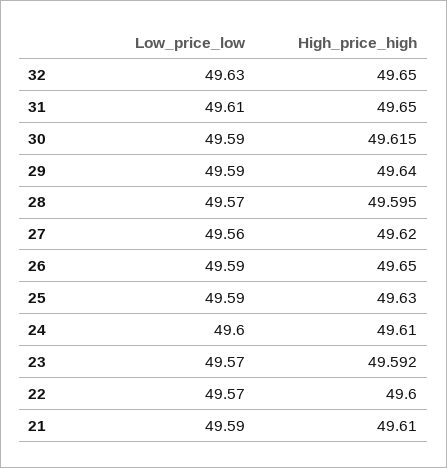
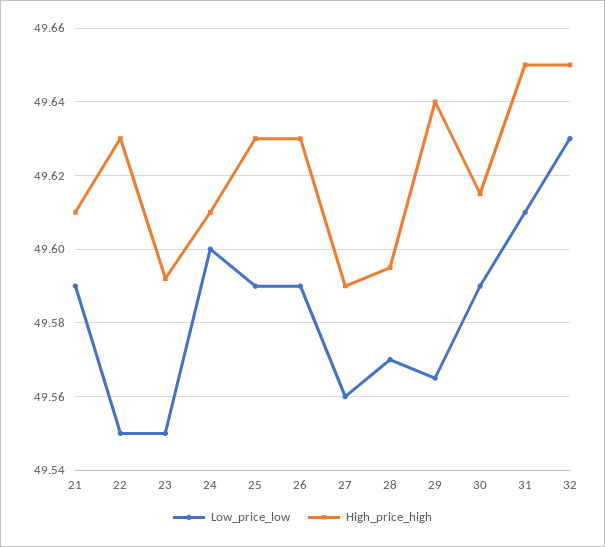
Low_price_low, 29: 49.59 -> 49.565
High_price_high, 27: 49.62 -> 49.59
High_price_high, 26: 49.65 -> 49.63
Low_price_low, 23: 49.57 -> 49.55
Low_price_low, 22: 49.57 -> 49.55
High_price_high, 22: 49.6 -> 49.63

